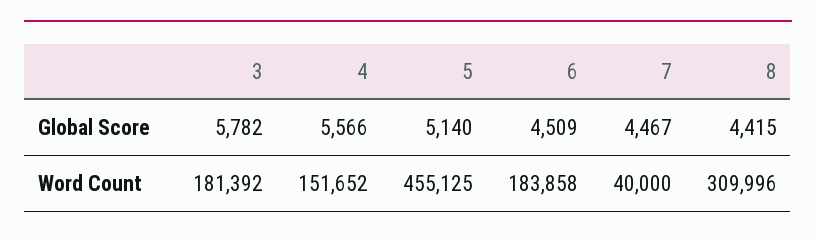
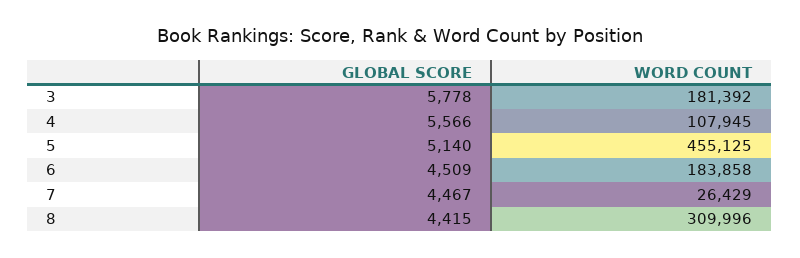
3, Global Score: 5782 -> 5778
4, Word Count: 151652 -> 107945
7, Word Count: 40000 -> 26429

